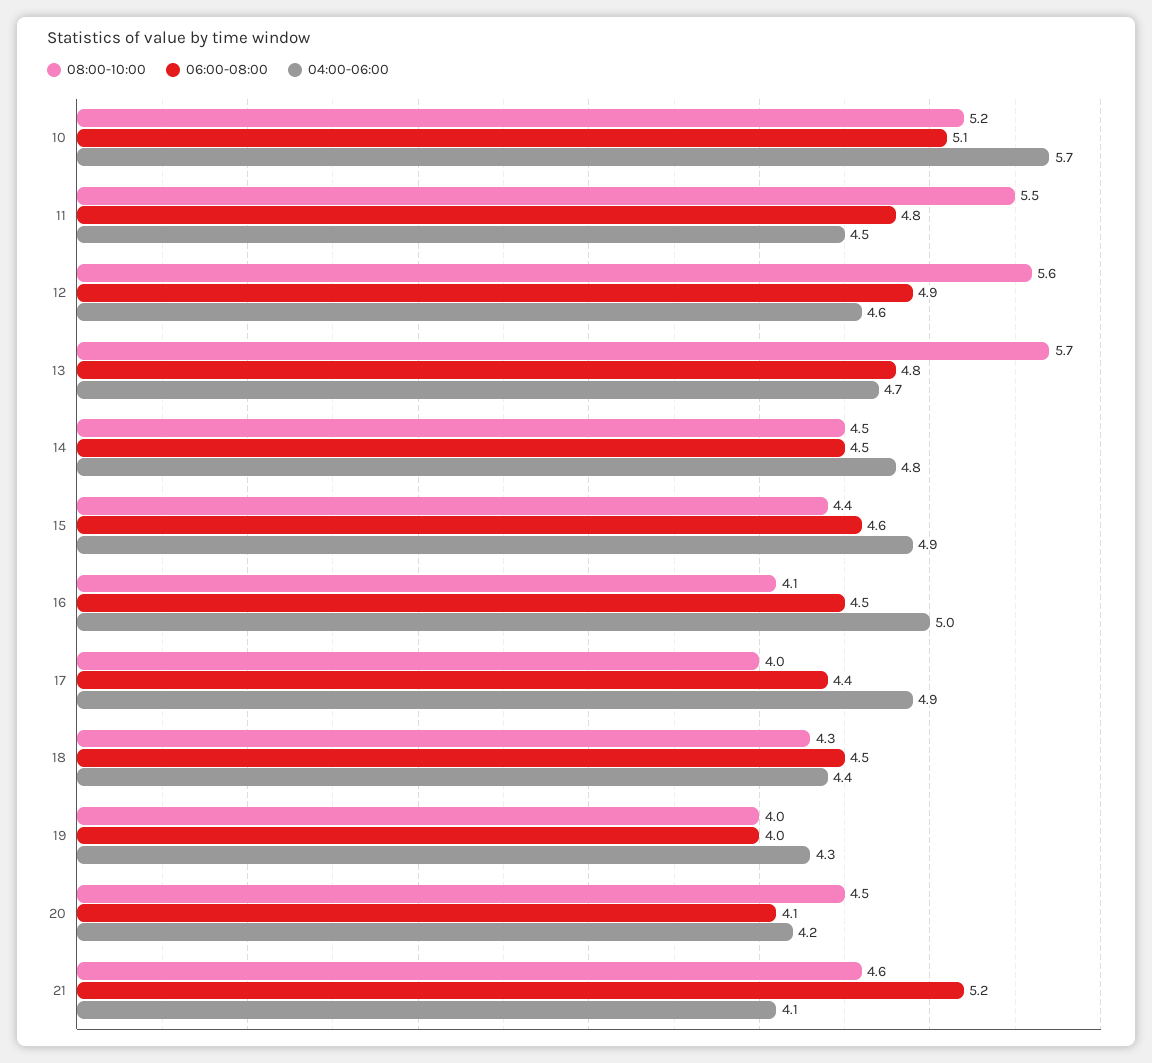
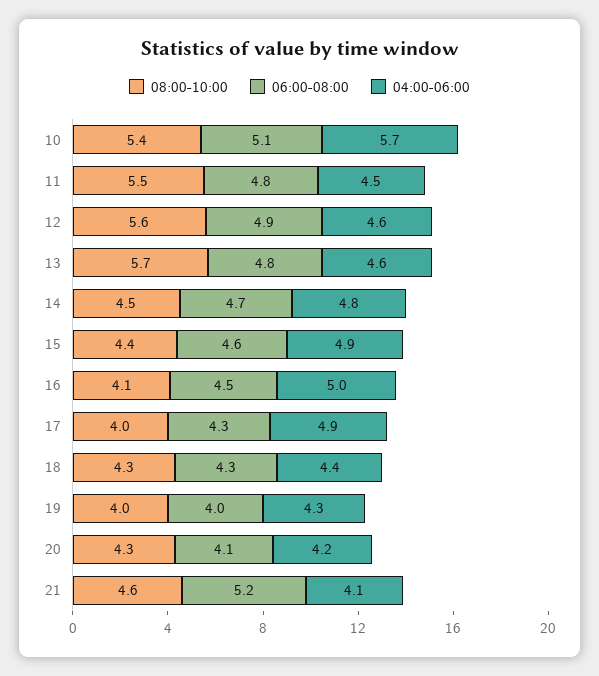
08:00-10:00, 10: 5.2 -> 5.4
04:00-06:00, 13: 4.7 -> 4.6
06:00-08:00, 14: 4.5 -> 4.7
06:00-08:00, 17: 4.4 -> 4.3
06:00-08:00, 18: 4.5 -> 4.3
08:00-10:00, 20: 4.5 -> 4.3

